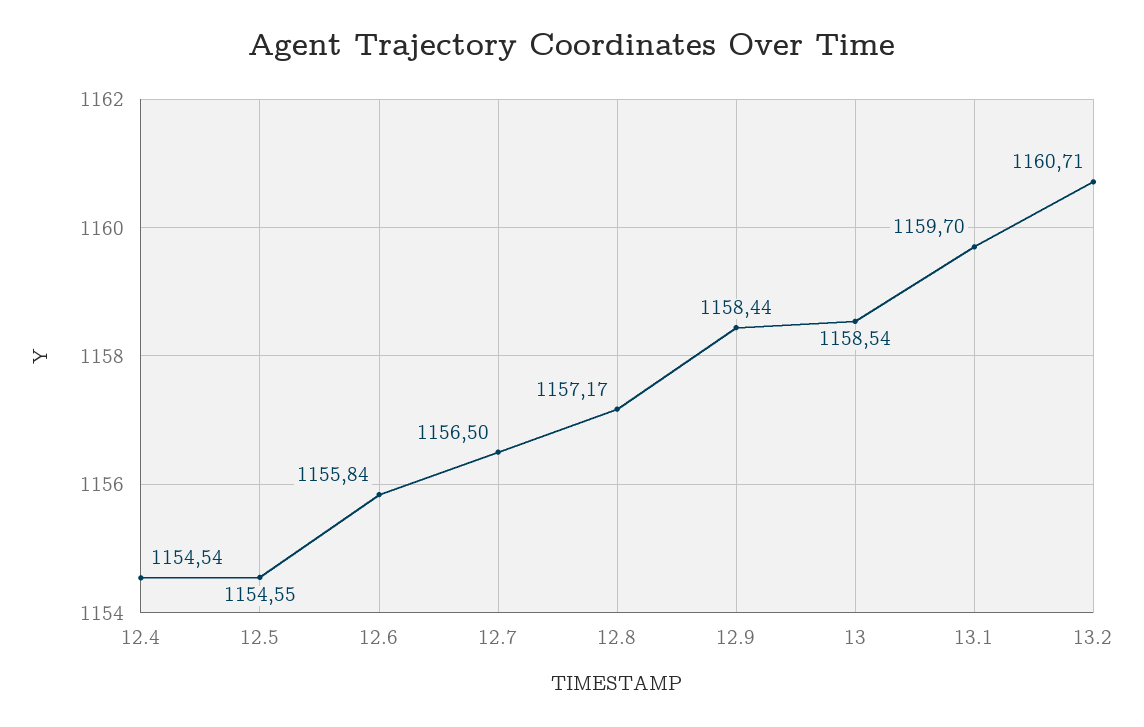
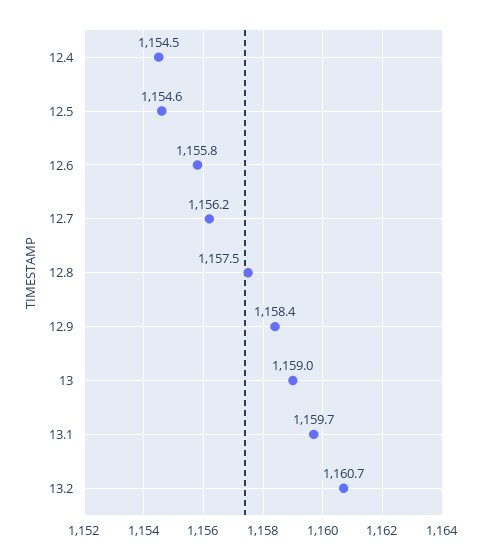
12.7: 1156.5 -> 1156.2
12.8: 1157.17 -> 1157.5
13: 1158.54 -> 1159

